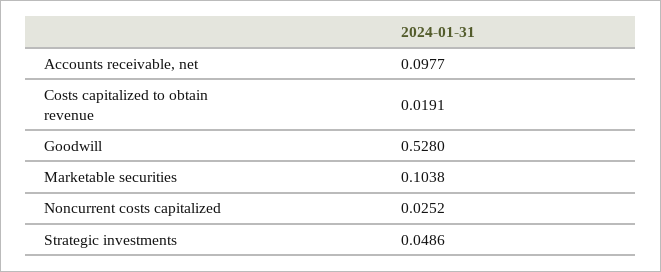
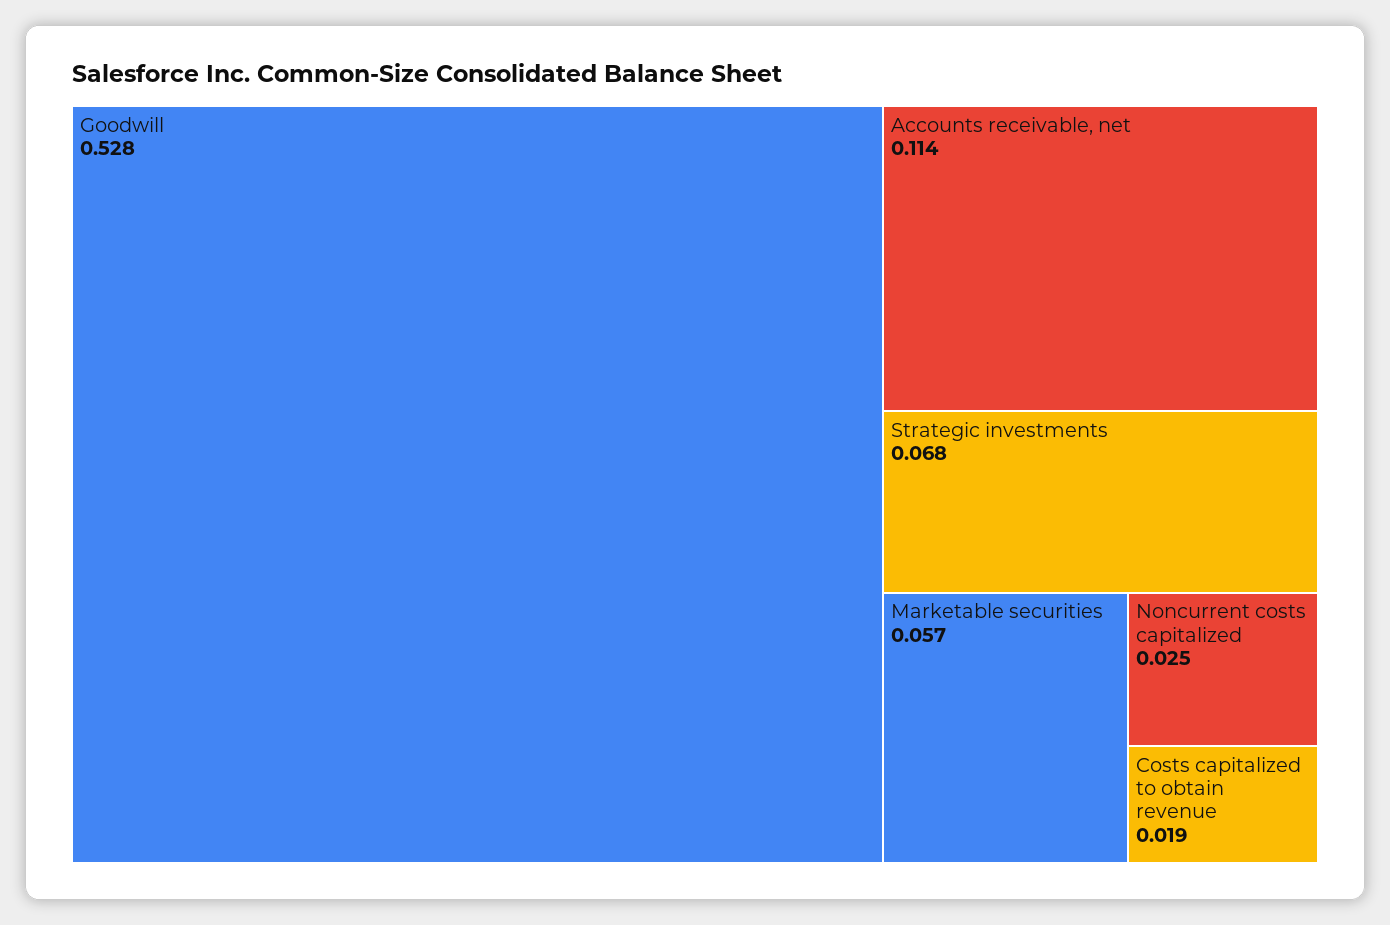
Accounts receivable, net: 0.0977 -> 0.114
Marketable securities: 0.1038 -> 0.057
Strategic investments: 0.0486 -> 0.068

